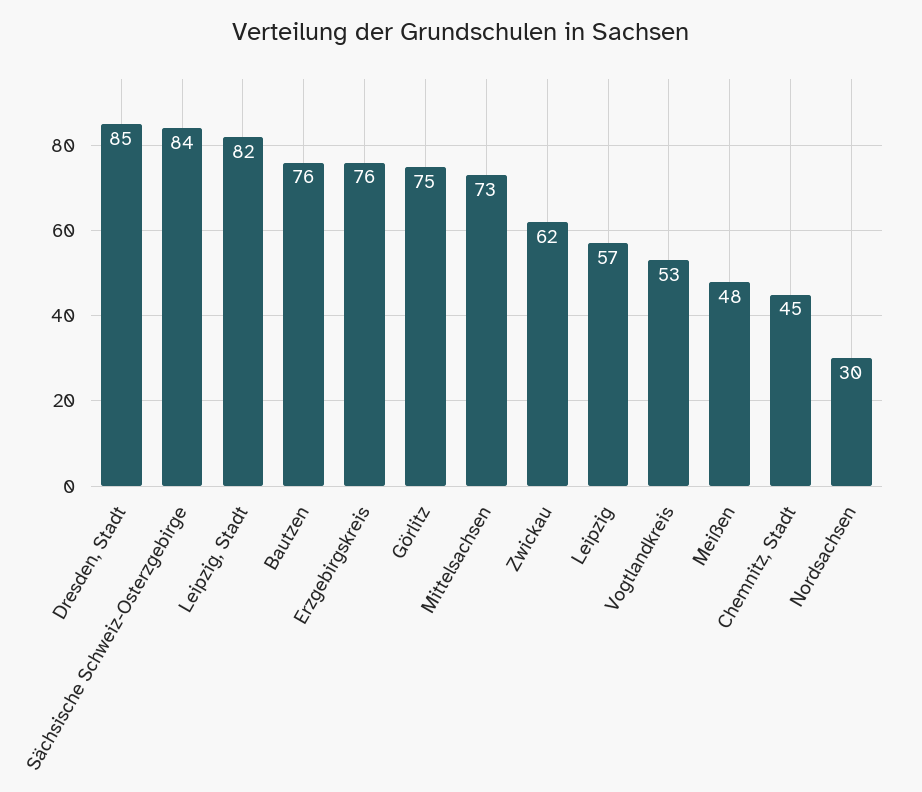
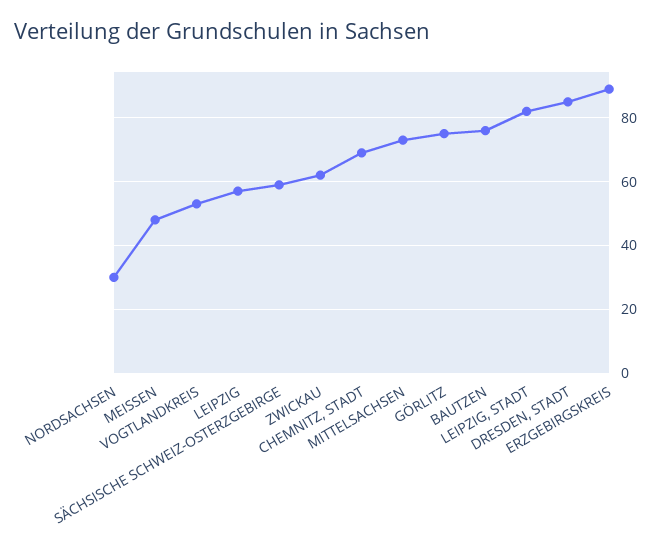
Sächsische Schweiz-Osterzgebirge: 84 -> 60
Erzgebirgskreis: 76 -> 90
Chemnitz, Stadt: 45 -> 70

